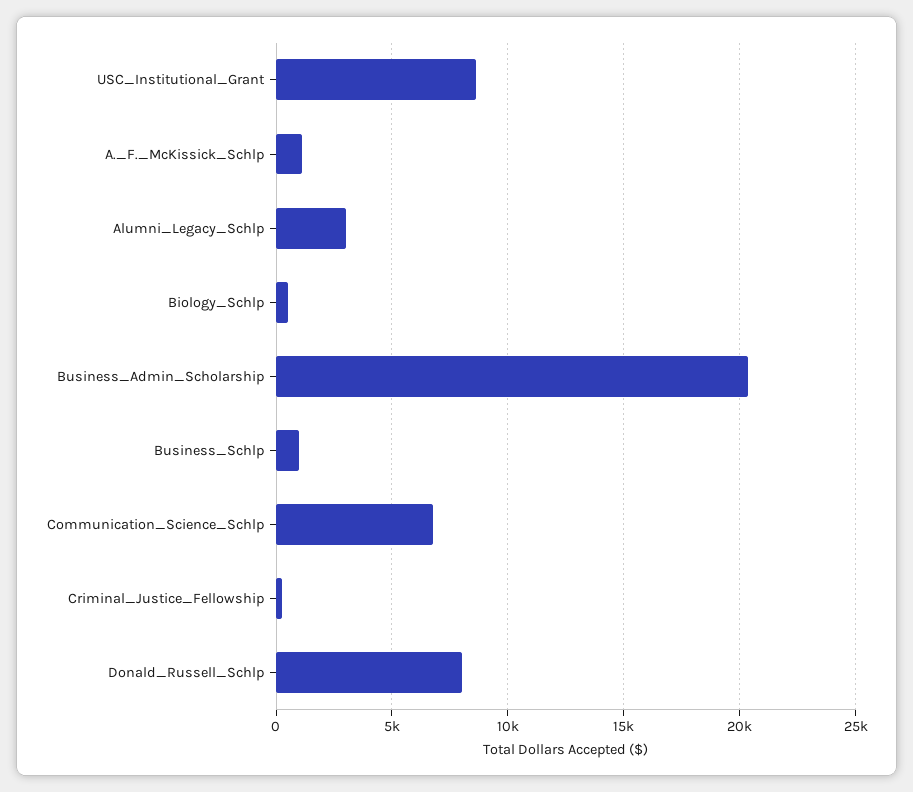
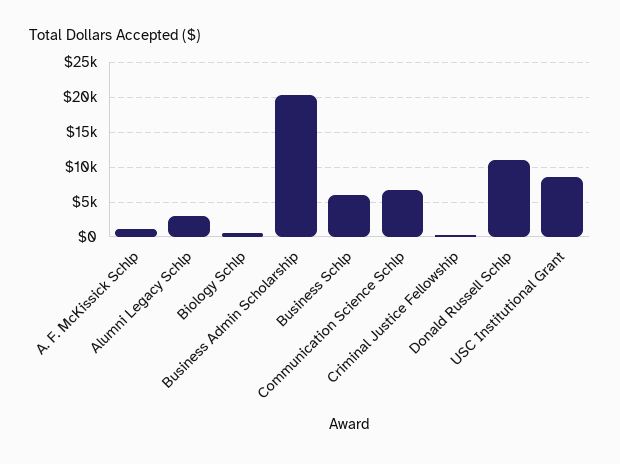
Business_Schlp: 1000 -> 6000
Donald_Russell_Schlp: 8000 -> 11000

